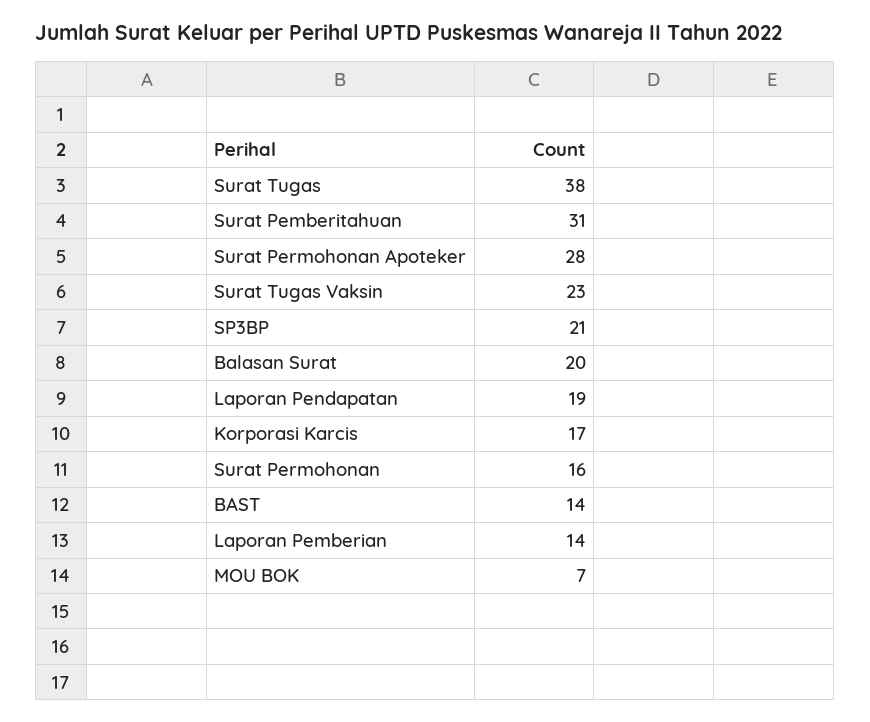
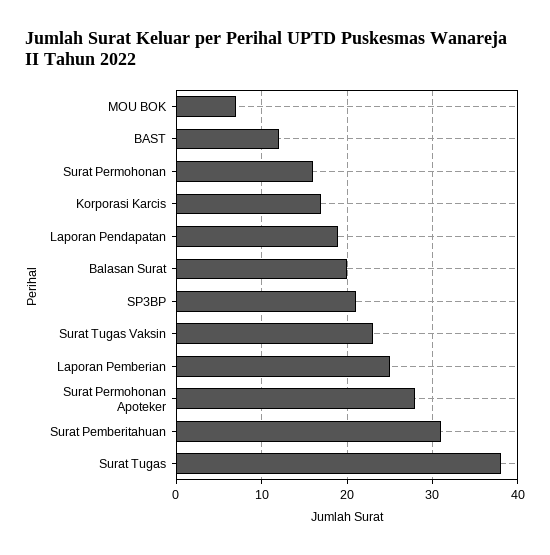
BAST: 14 -> 12
Laporan Pemberian: 14 -> 25

